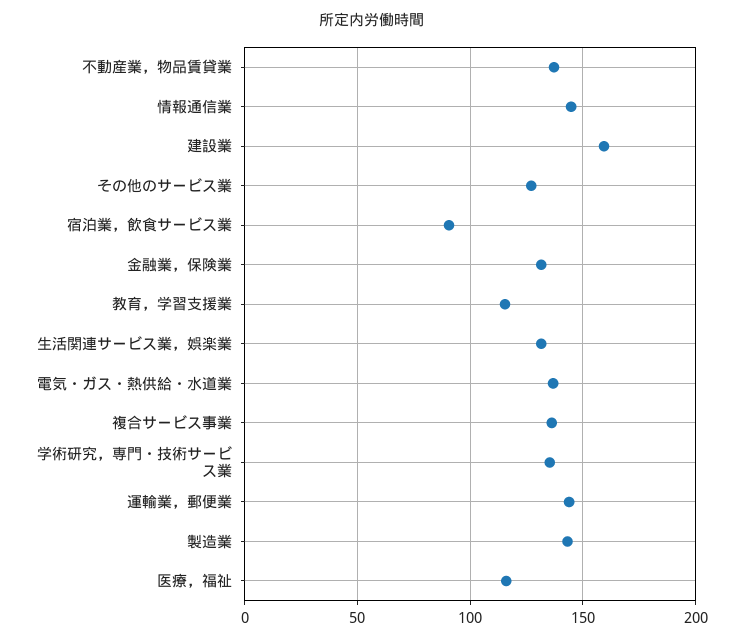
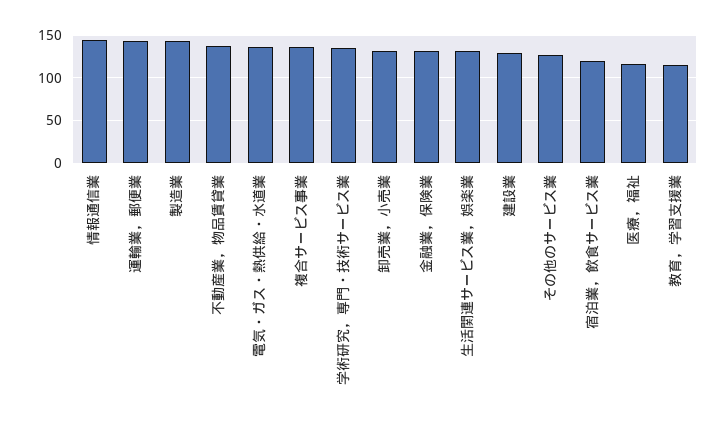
建設業: 160 -> 130
宿泊業，飲食サービス業: 90 -> 120
卸売業，小売業: none -> 130

